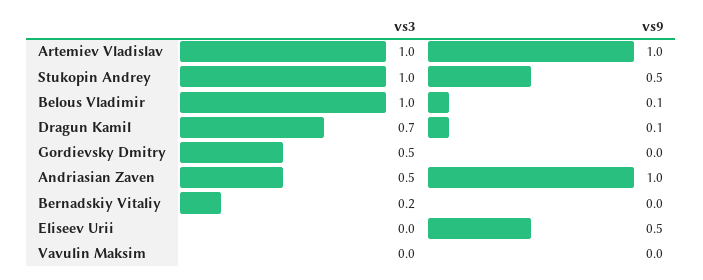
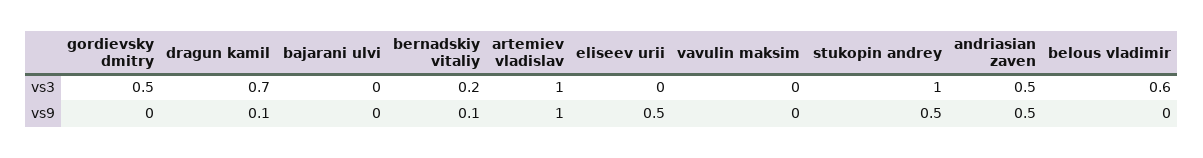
vs3, Belous Vladimir: 1 -> 0.6
vs9, Belous Vladimir: 0.1 -> 0
vs9, Andriasian Zaven: 1 -> 0.5
vs9, Bernadskiy Vitaliy: 0 -> 0.1
vs3, bajarani ulvi: none -> 0
vs9, bajarani ulvi: none -> 0

